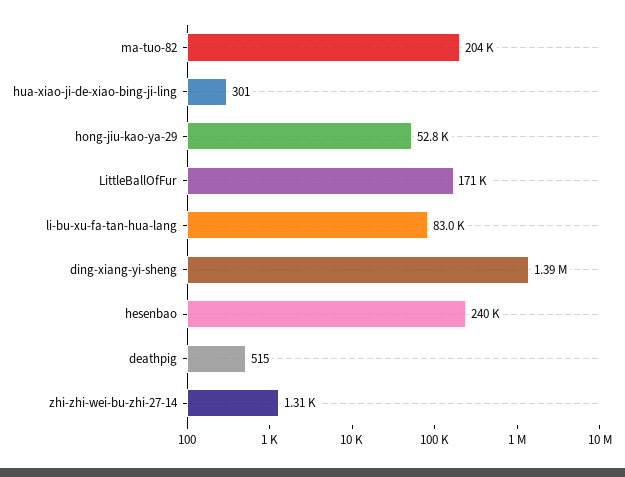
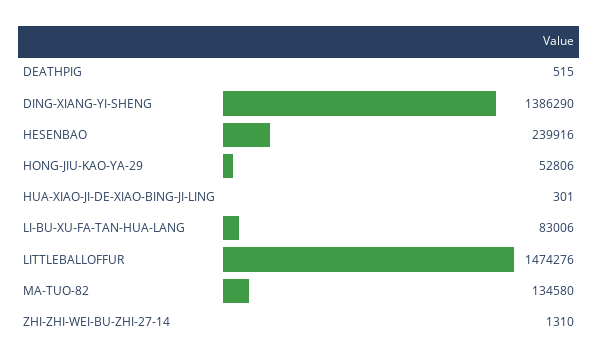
ma-tuo-82: 204000 -> 134580
LittleBallOfFur: 171000 -> 1474276

